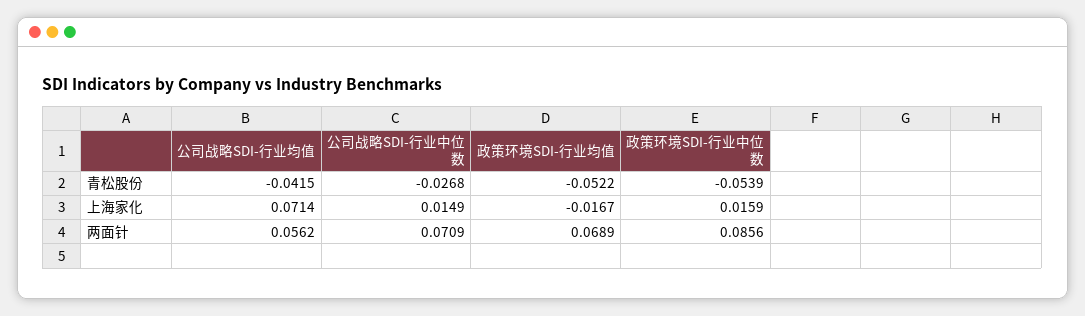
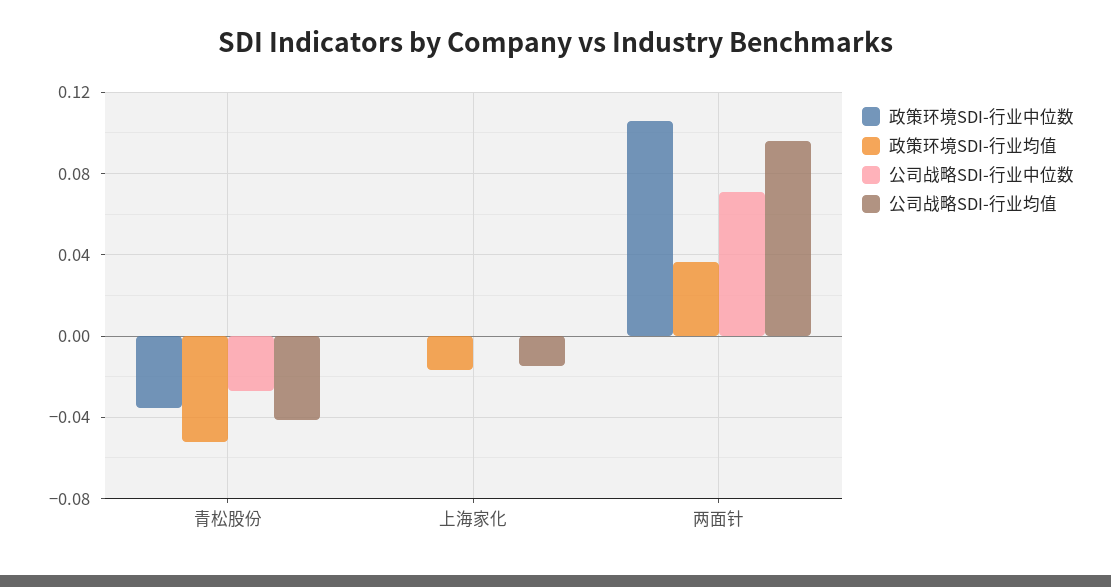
政策环境SDI-行业中位数, 青松股份: -0.0539 -> -0.035
公司战略SDI-行业均值, 上海家化: 0.0714 -> -0.015
公司战略SDI-行业中位数, 上海家化: 0.0149 -> 0
政策环境SDI-行业中位数, 上海家化: 0.0159 -> 0
公司战略SDI-行业均值, 两面针: 0.0562 -> 0.095
政策环境SDI-行业均值, 两面针: 0.0689 -> 0.035
政策环境SDI-行业中位数, 两面针: 0.0856 -> 0.105

